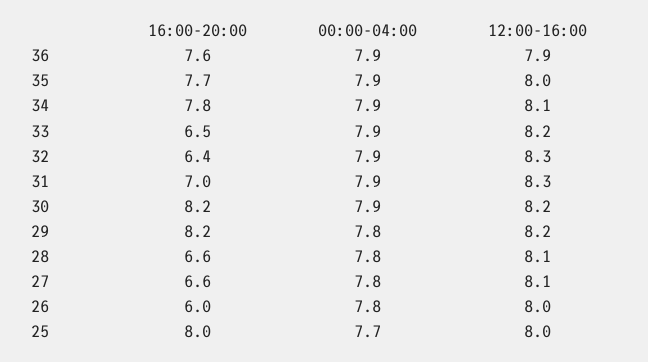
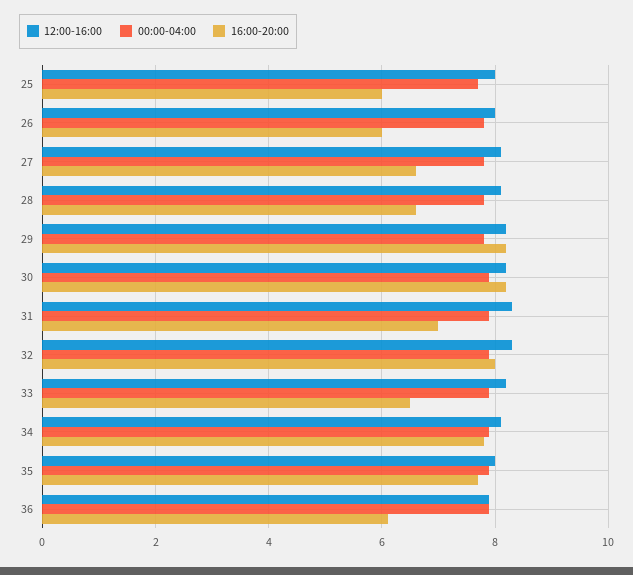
16:00-20:00, 36: 7.6 -> 6
16:00-20:00, 32: 6.4 -> 8
16:00-20:00, 25: 8 -> 6

